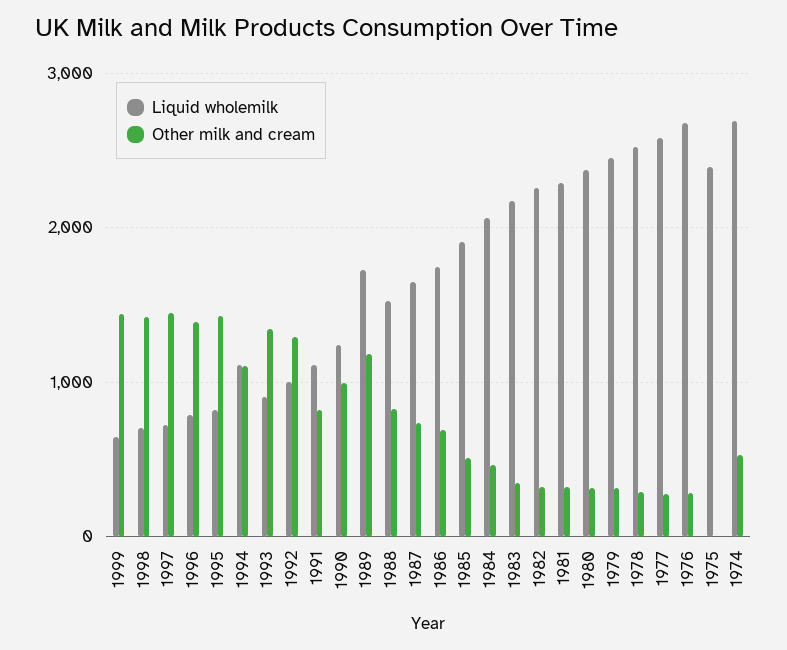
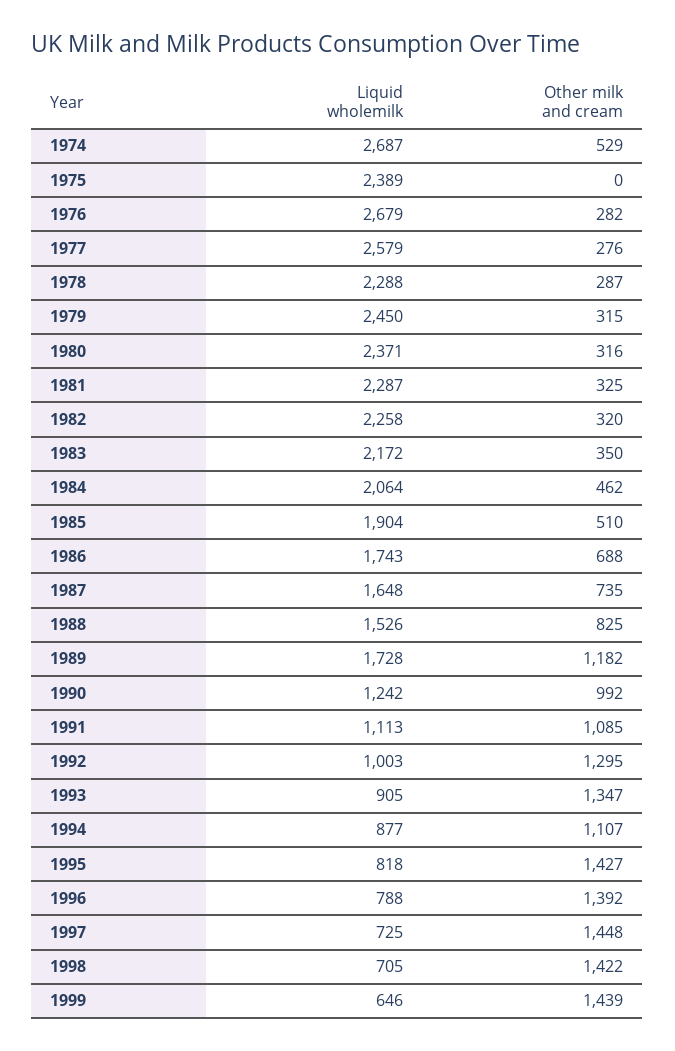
Liquid wholemilk, 1994: 1100 -> 877
Other milk and cream, 1991: 800 -> 1085
Liquid wholemilk, 1978: 2500 -> 2288

